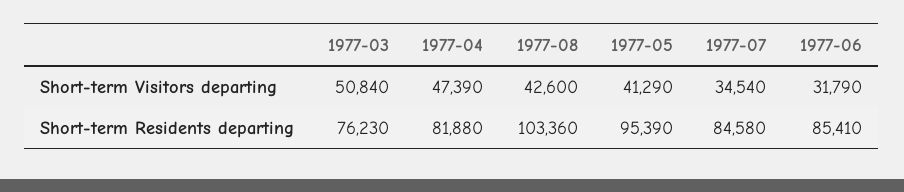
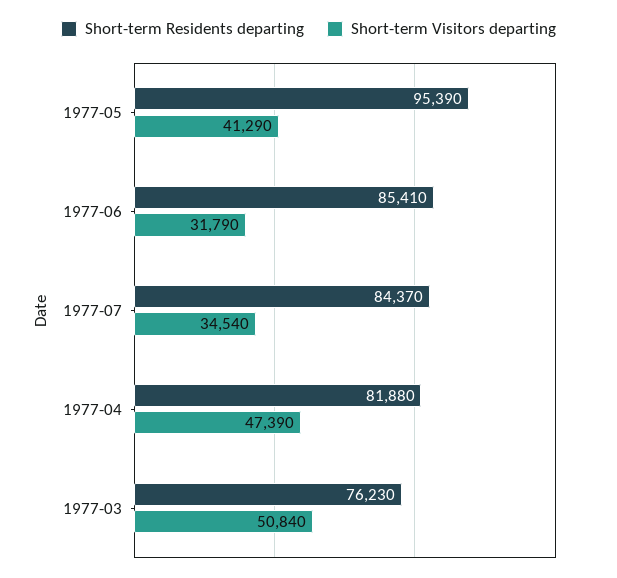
Short-term Visitors departing, 1977-08: 42600 -> none
Short-term Residents departing, 1977-08: 103360 -> none
Short-term Residents departing, 1977-07: 84580 -> 84370

